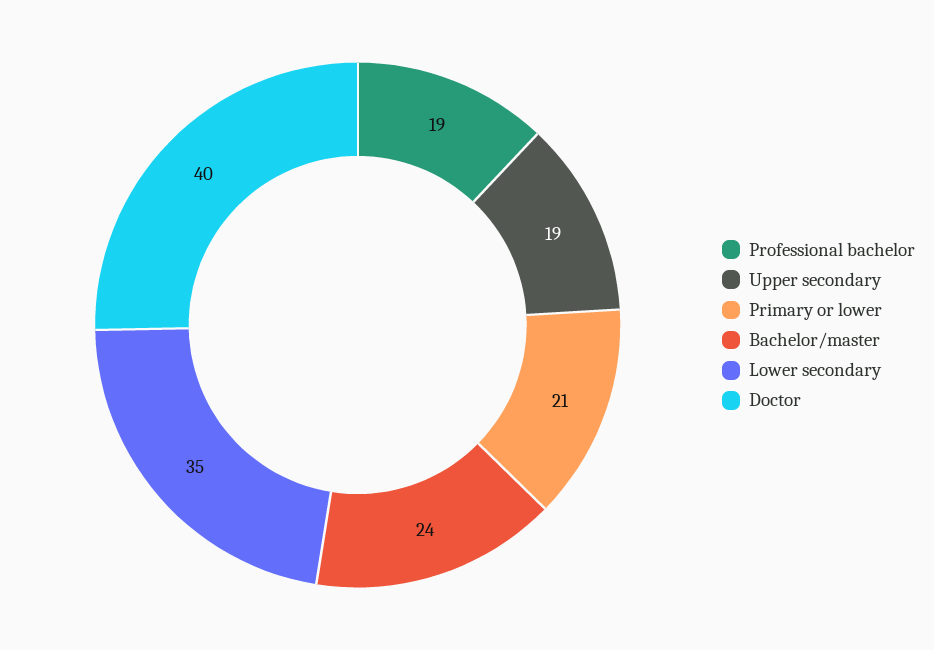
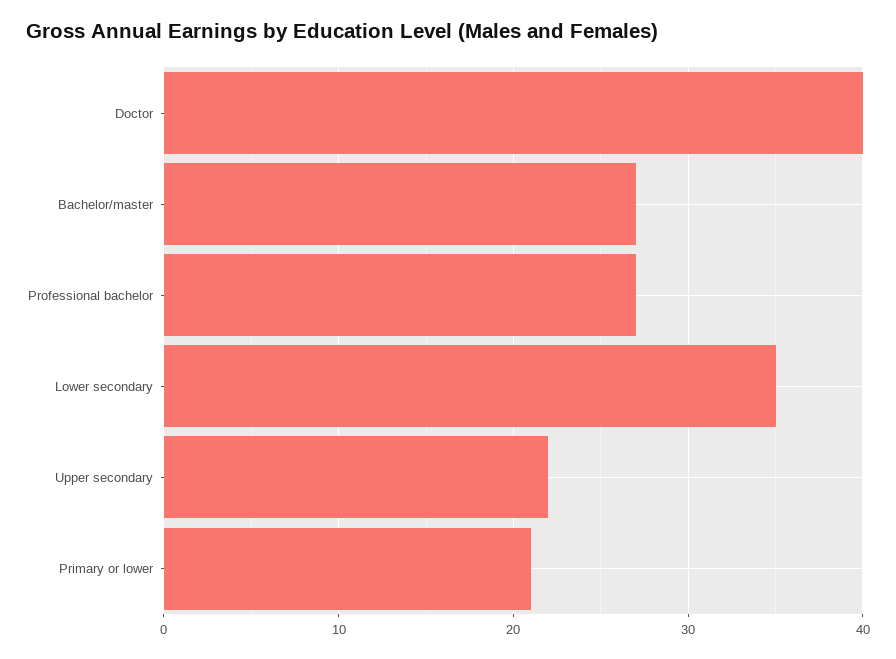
Professional bachelor: 19 -> 27
Upper secondary: 19 -> 22
Bachelor/master: 24 -> 27

